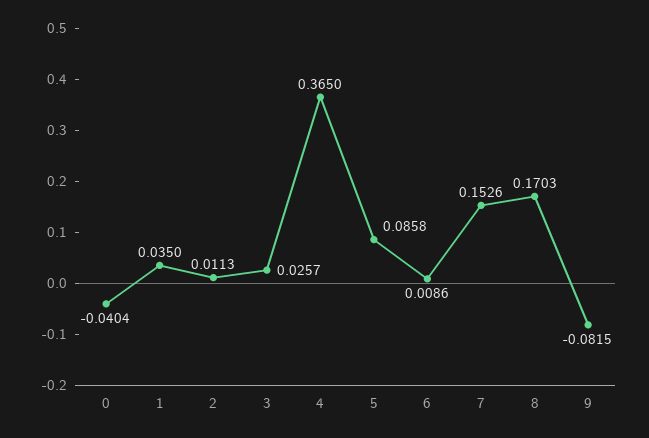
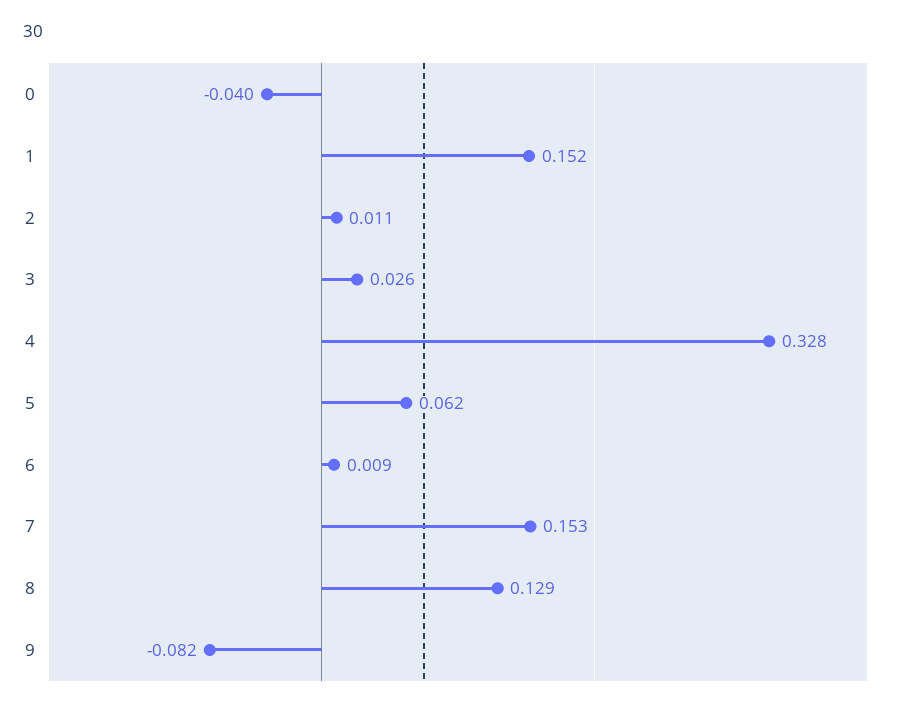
1: 0.035 -> 0.152
4: 0.365 -> 0.328
5: 0.0858 -> 0.062
8: 0.1703 -> 0.129

